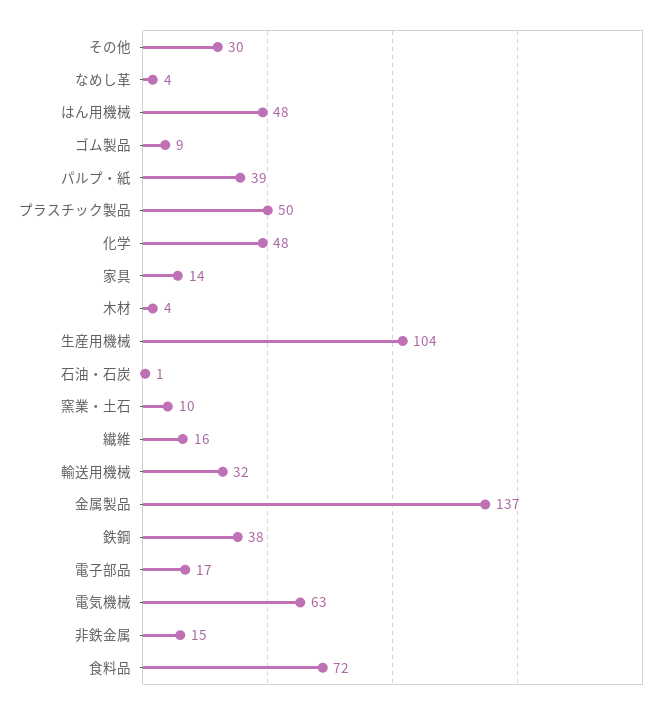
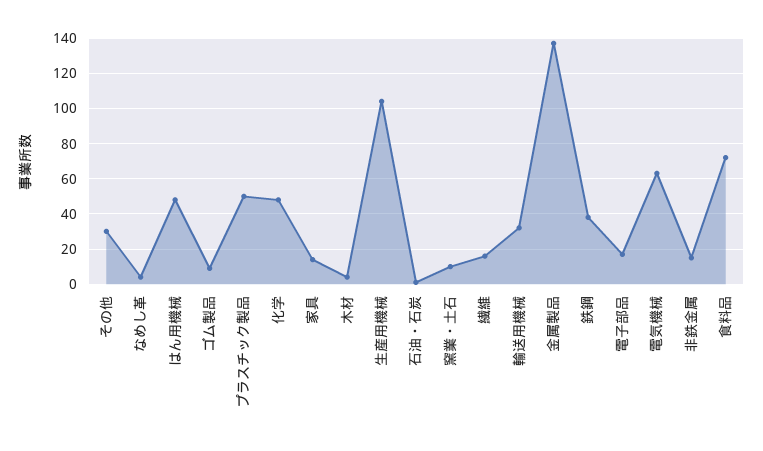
パルプ・紙: 39 -> none

